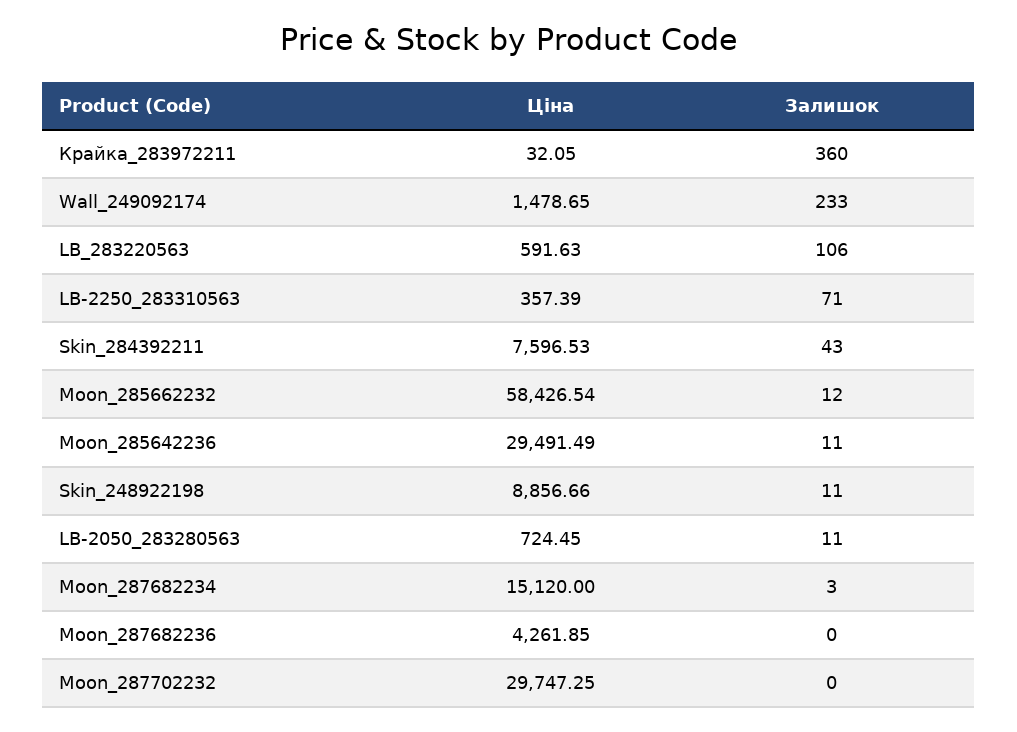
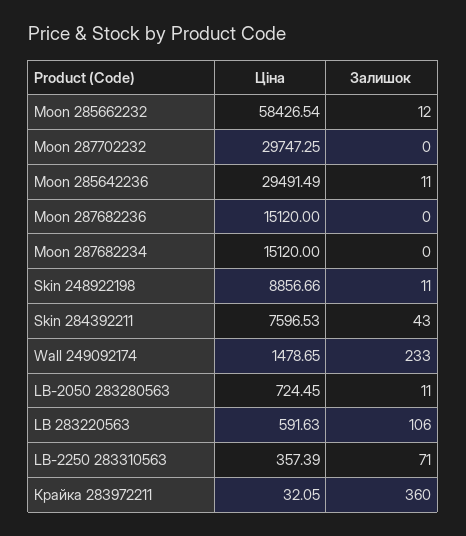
Залишок, Moon_287682234: 3 -> 0
Ціна, Moon_287682236: 4261.85 -> 15120

